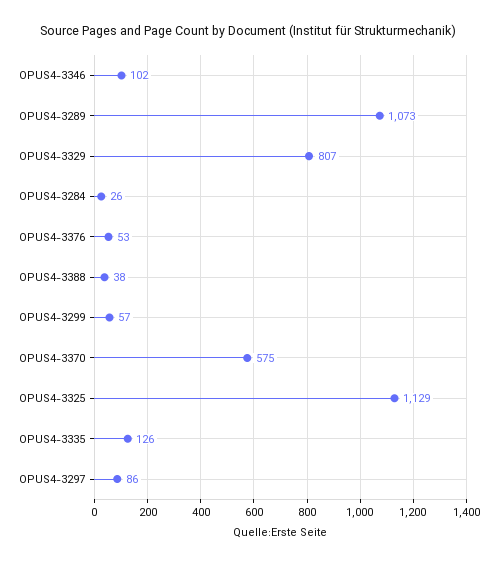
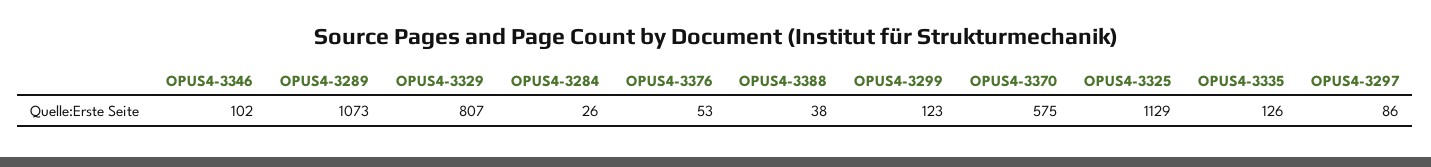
OPUS4-3299: 57 -> 123

